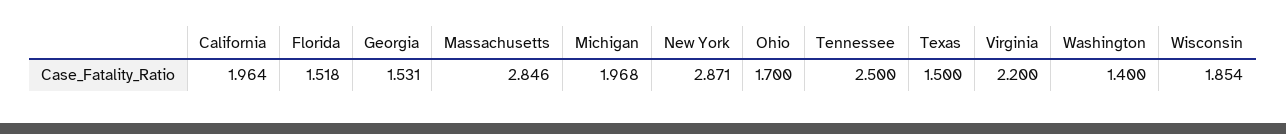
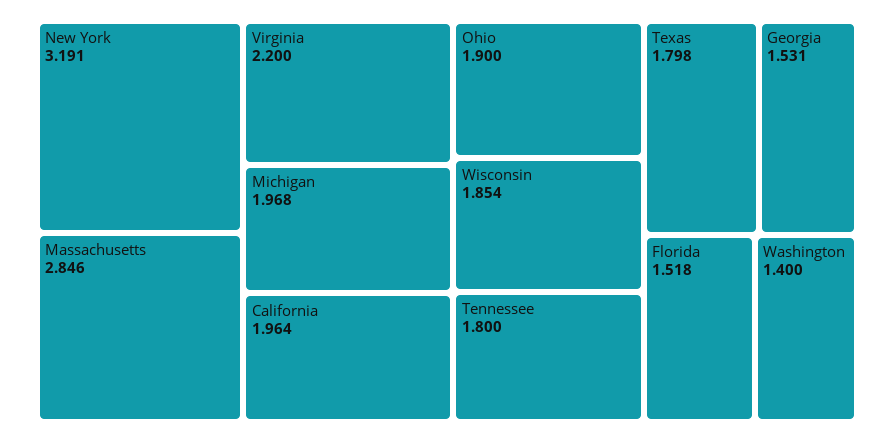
New York: 2.871 -> 3.191
Ohio: 1.7 -> 1.9
Tennessee: 2.5 -> 1.8
Texas: 1.5 -> 1.798

